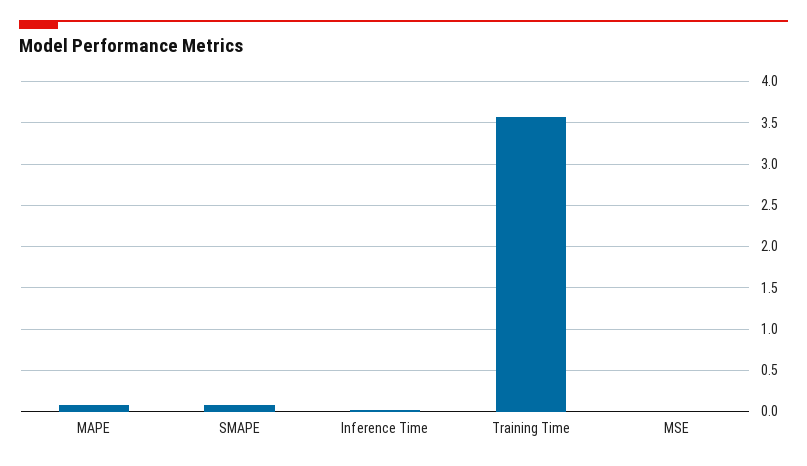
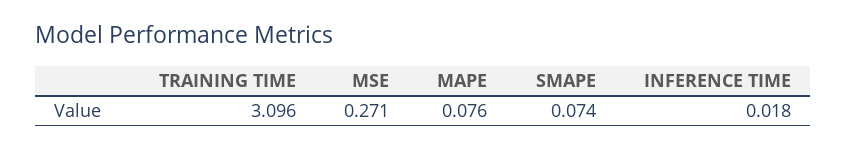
Training Time: 3.6 -> 3.096
MSE: 0 -> 0.271

